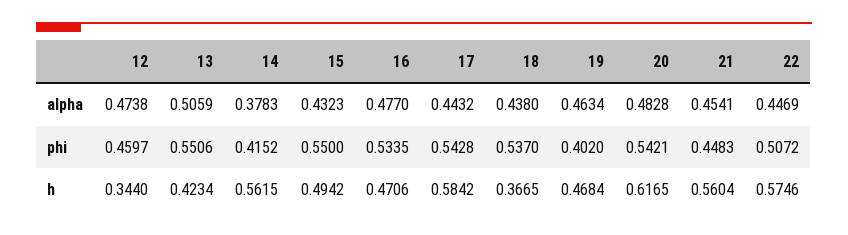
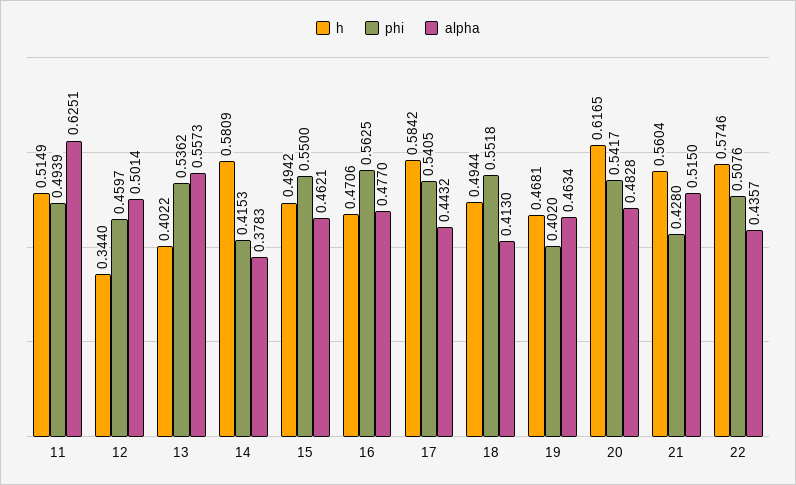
alpha, 12: 0.4738 -> 0.5014
alpha, 13: 0.5059 -> 0.5573
alpha, 15: 0.4323 -> 0.4621
alpha, 18: 0.438 -> 0.413
alpha, 21: 0.4541 -> 0.515
alpha, 22: 0.4469 -> 0.4357
phi, 13: 0.5506 -> 0.5362
phi, 14: 0.4152 -> 0.4153
phi, 16: 0.5335 -> 0.5625
phi, 17: 0.5428 -> 0.5405
phi, 18: 0.537 -> 0.5518
phi, 20: 0.5421 -> 0.5417
phi, 21: 0.4483 -> 0.428
phi, 22: 0.5072 -> 0.5076
h, 13: 0.4234 -> 0.4022
h, 14: 0.5615 -> 0.5809
h, 18: 0.3665 -> 0.4944
h, 19: 0.4684 -> 0.4681
h, 11: none -> 0.5149
phi, 11: none -> 0.4939
alpha, 11: none -> 0.6251

